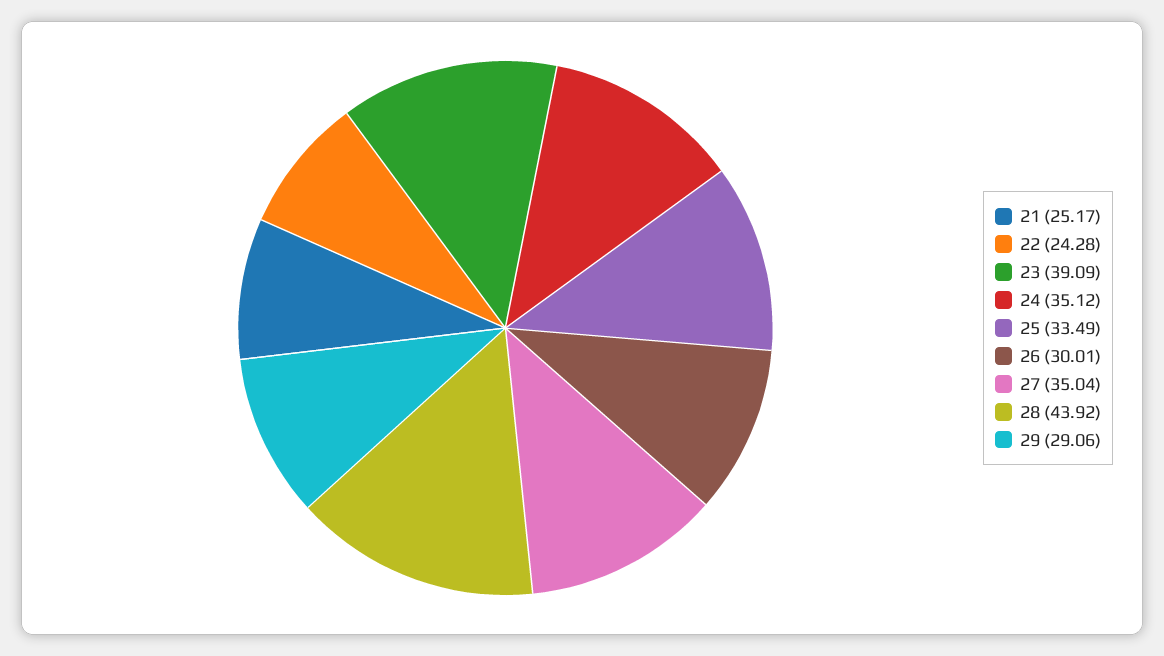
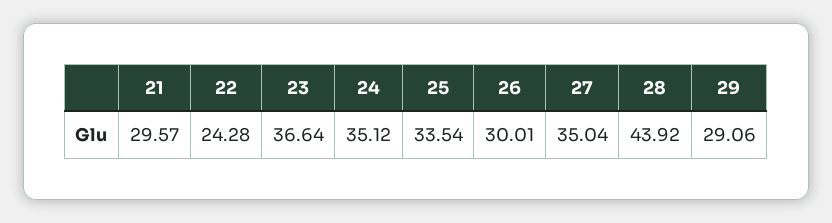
21: 25.17 -> 29.57
23: 39.09 -> 36.64
25: 33.49 -> 33.54

